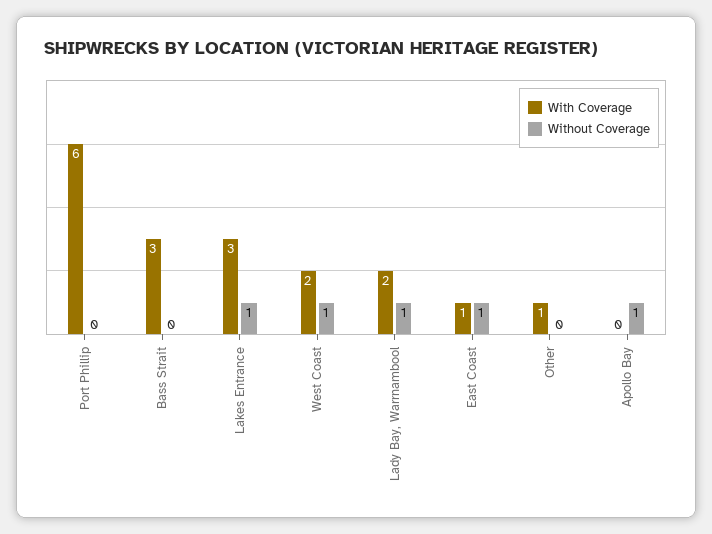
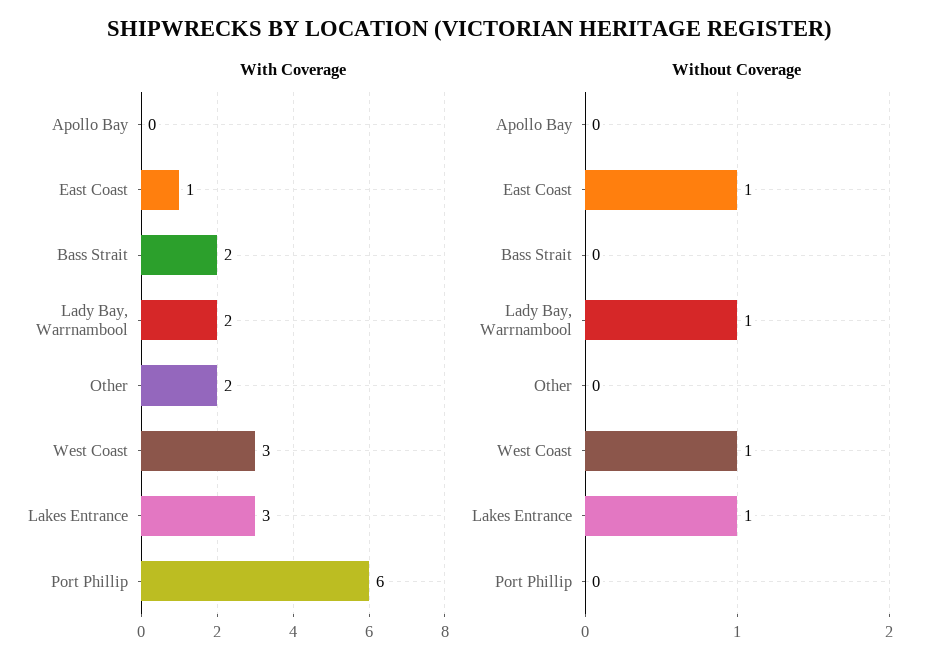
With Coverage, Bass Strait: 3 -> 2
With Coverage, West Coast: 2 -> 3
With Coverage, Other: 1 -> 2
Without Coverage, Apollo Bay: 1 -> 0

